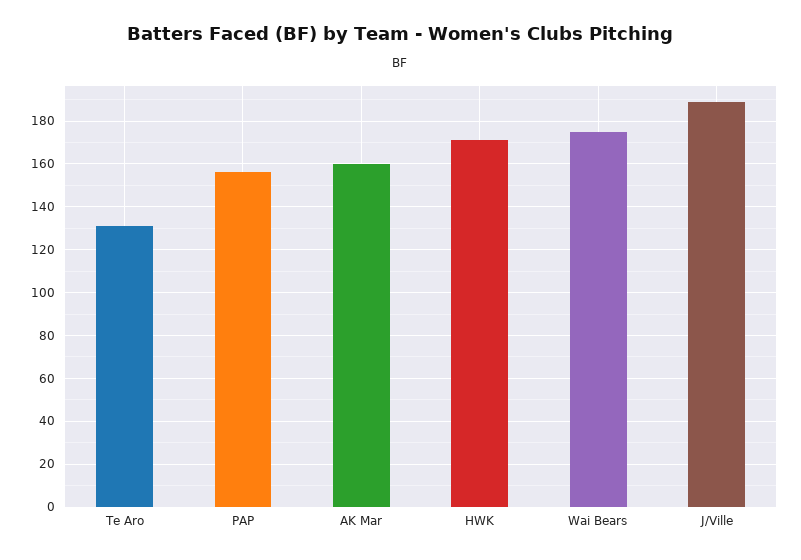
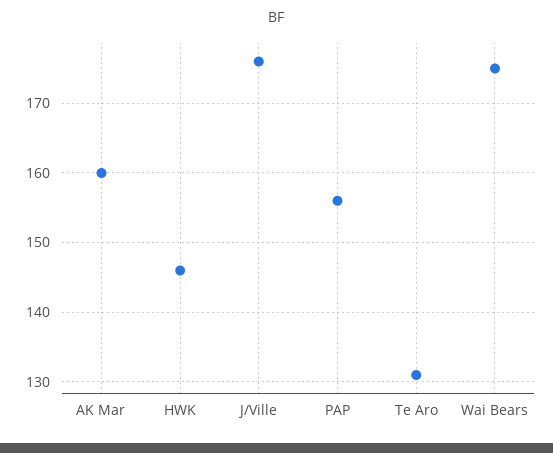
HWK: 170 -> 146
J/Ville: 190 -> 176

